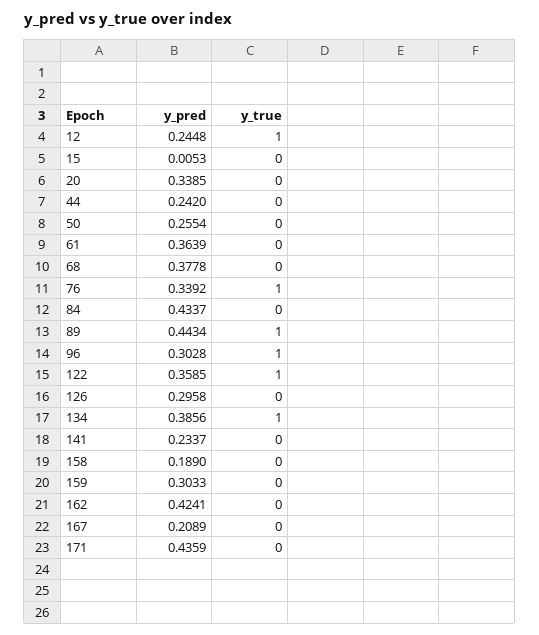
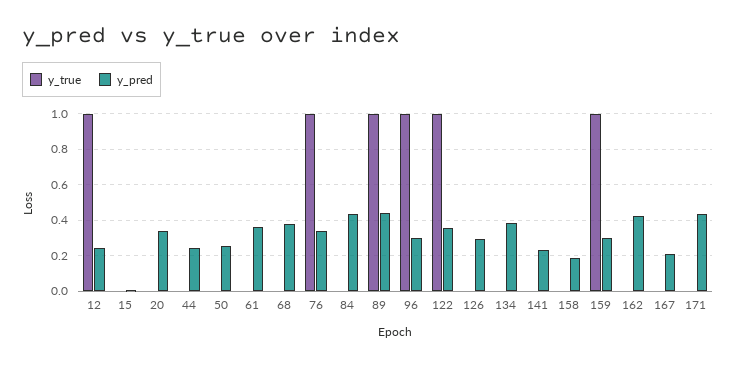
y_true, 134: 1 -> 0
y_true, 159: 0 -> 1

